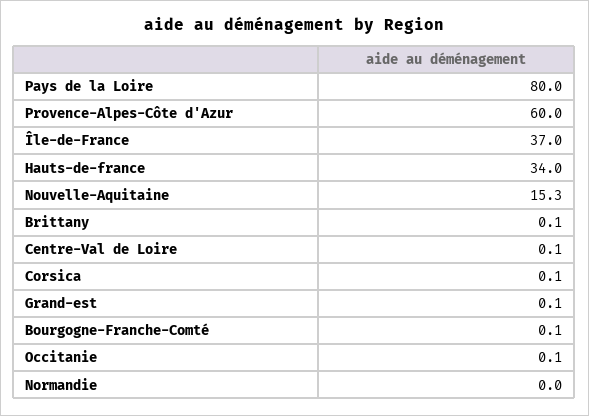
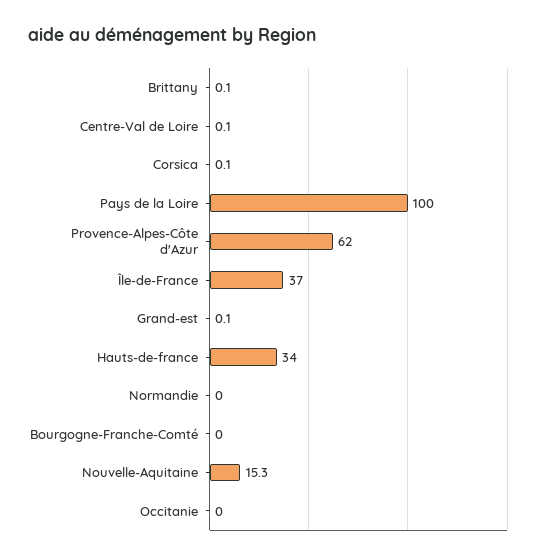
Pays de la Loire: 80 -> 100
Provence-Alpes-Côte d'Azur: 60 -> 62
Bourgogne-Franche-Comté: 0.1 -> 0
Occitanie: 0.1 -> 0

